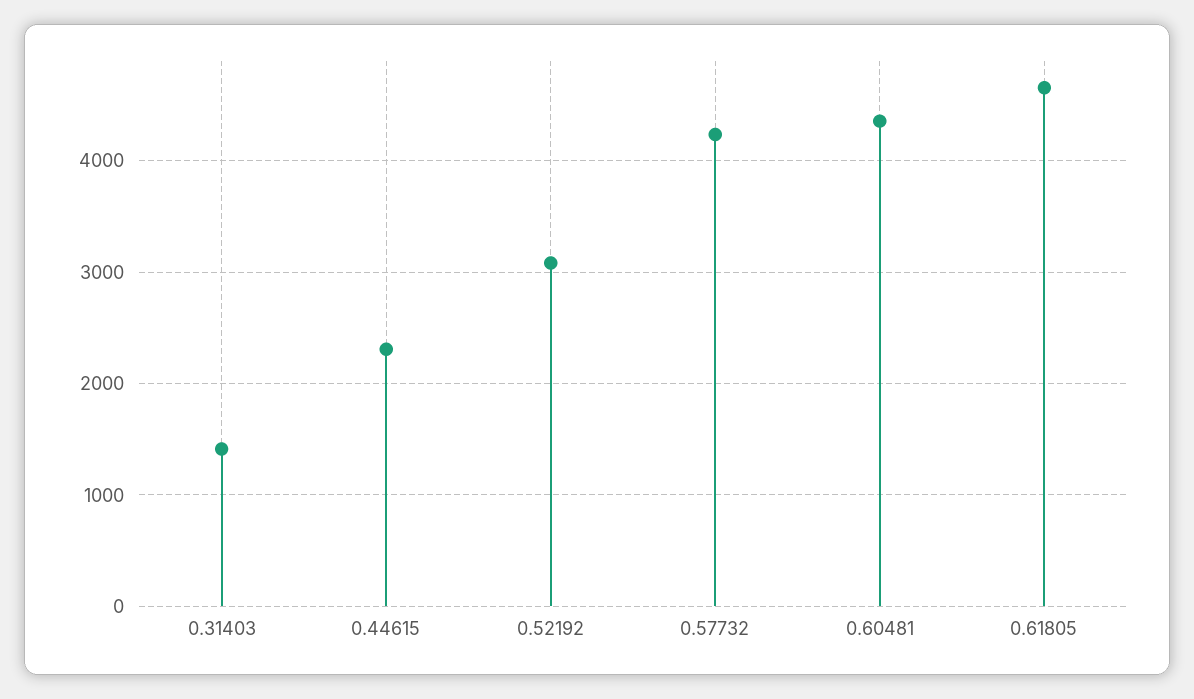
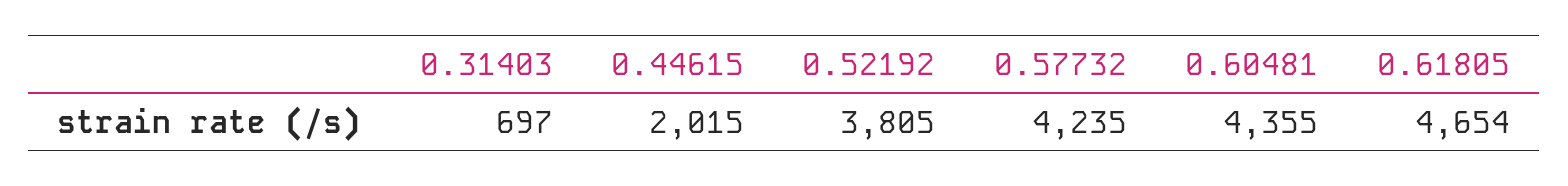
0.31403: 1400 -> 697
0.44615: 2300 -> 2015
0.52192: 3100 -> 3805

